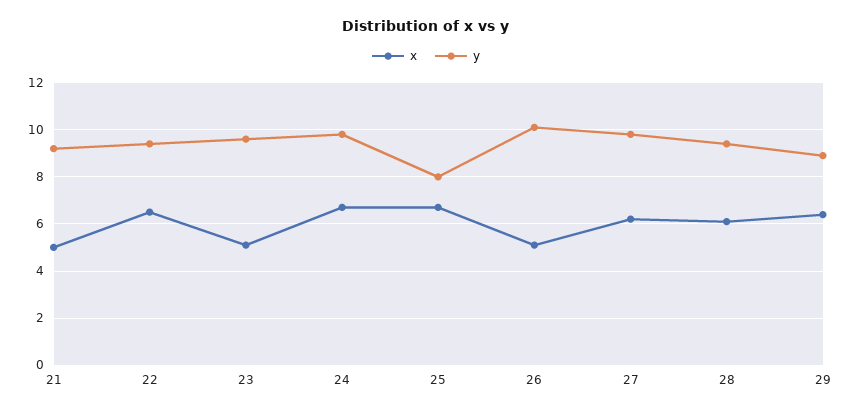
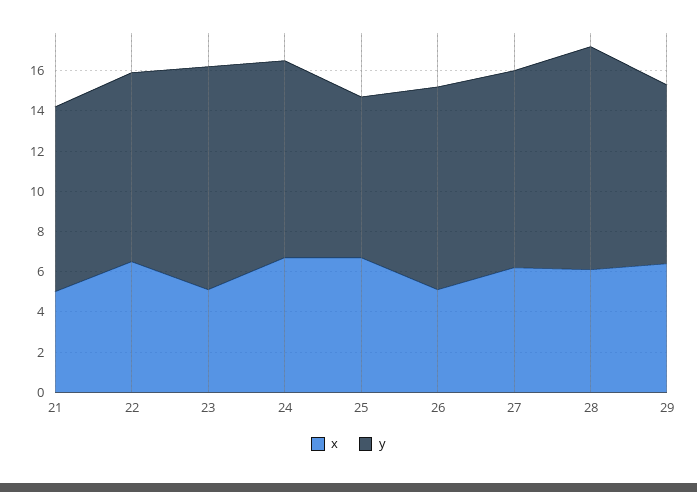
y, 23: 9.5 -> 11
y, 28: 9.5 -> 11

